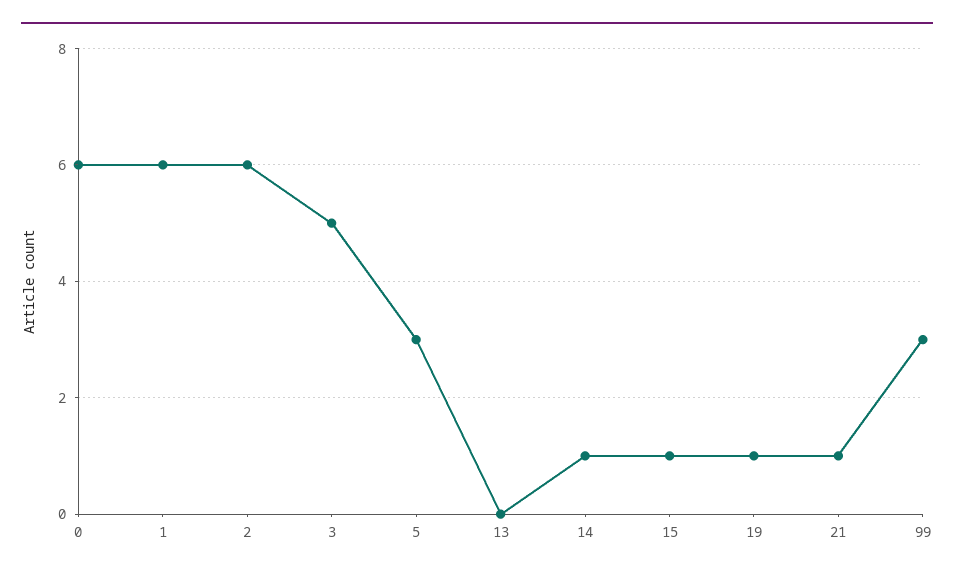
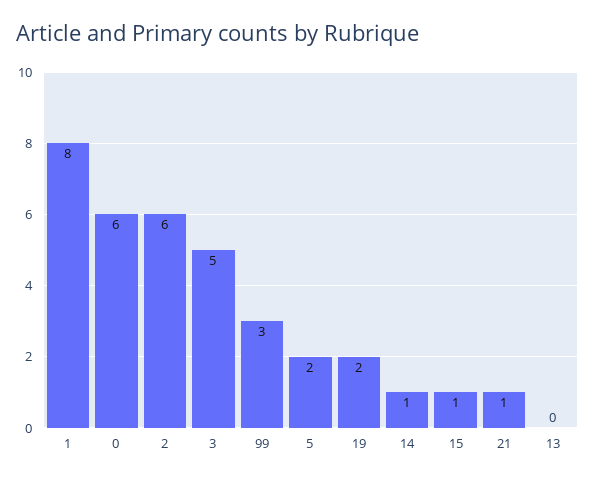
1: 6 -> 8
5: 3 -> 2
19: 1 -> 2

